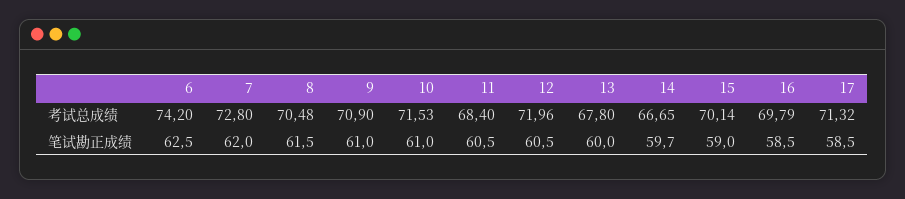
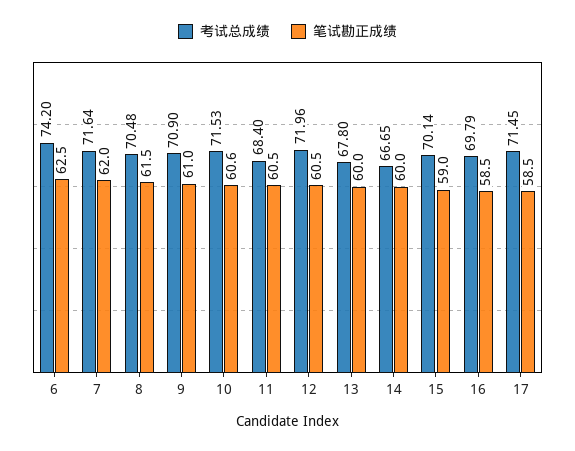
考试总成绩, 7: 72.8 -> 71.64
考试总成绩, 17: 71.32 -> 71.45
笔试勘正成绩, 10: 61 -> 60.6
笔试勘正成绩, 14: 59.7 -> 60

